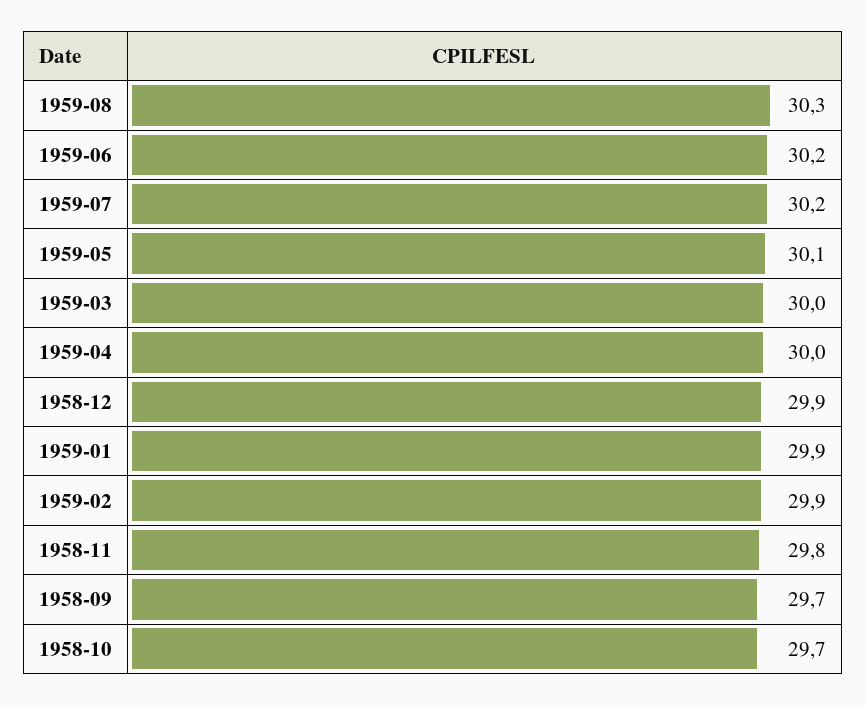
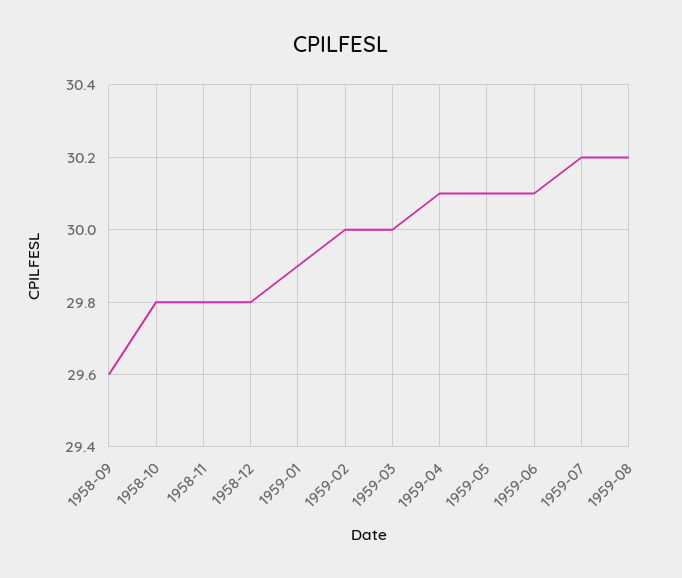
1959-08: 30.3 -> 30.2
1959-06: 30.2 -> 30.1
1959-04: 30 -> 30.1
1958-12: 29.9 -> 29.8
1959-02: 29.9 -> 30
1958-09: 29.7 -> 29.6
1958-10: 29.7 -> 29.8

